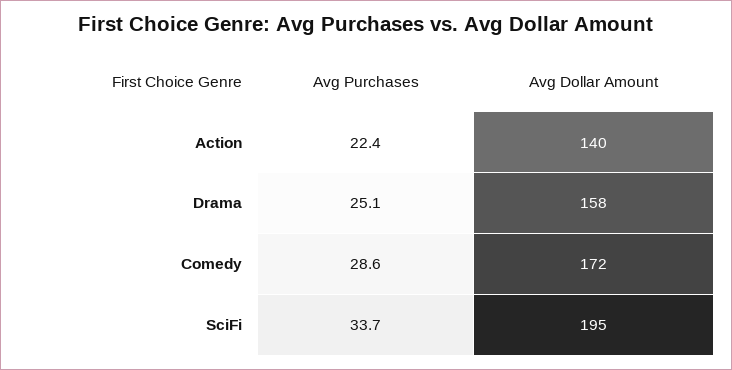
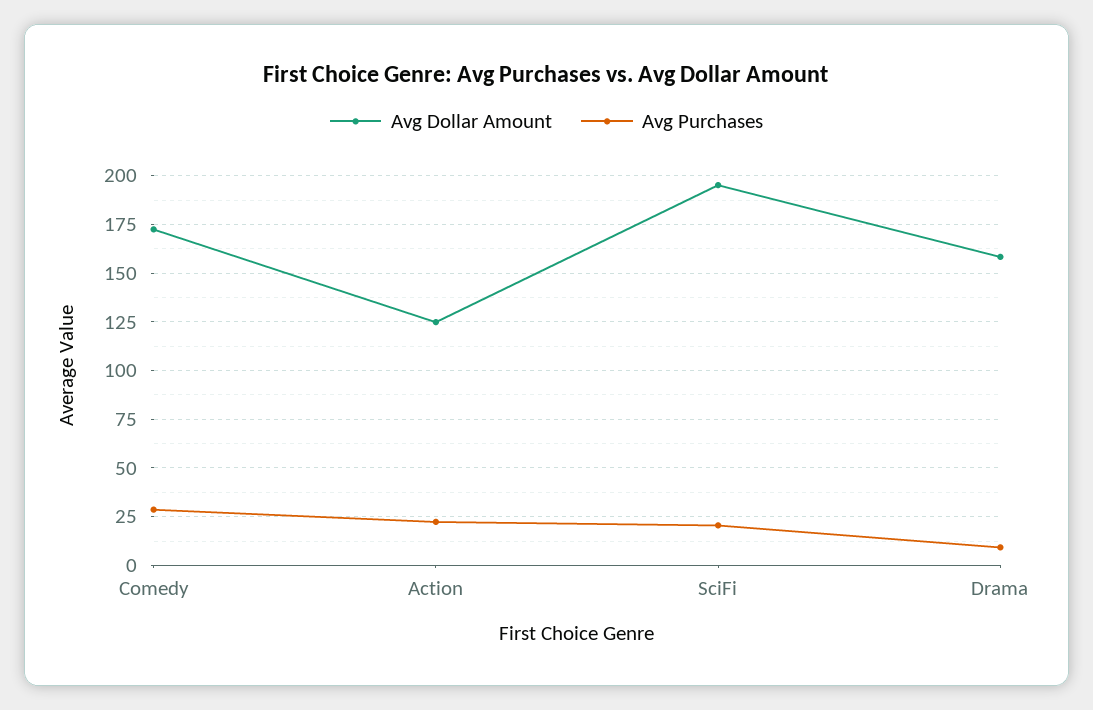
Avg Dollar Amount, Action: 140 -> 125
Avg Purchases, Drama: 25.1 -> 10
Avg Purchases, SciFi: 33.7 -> 20

